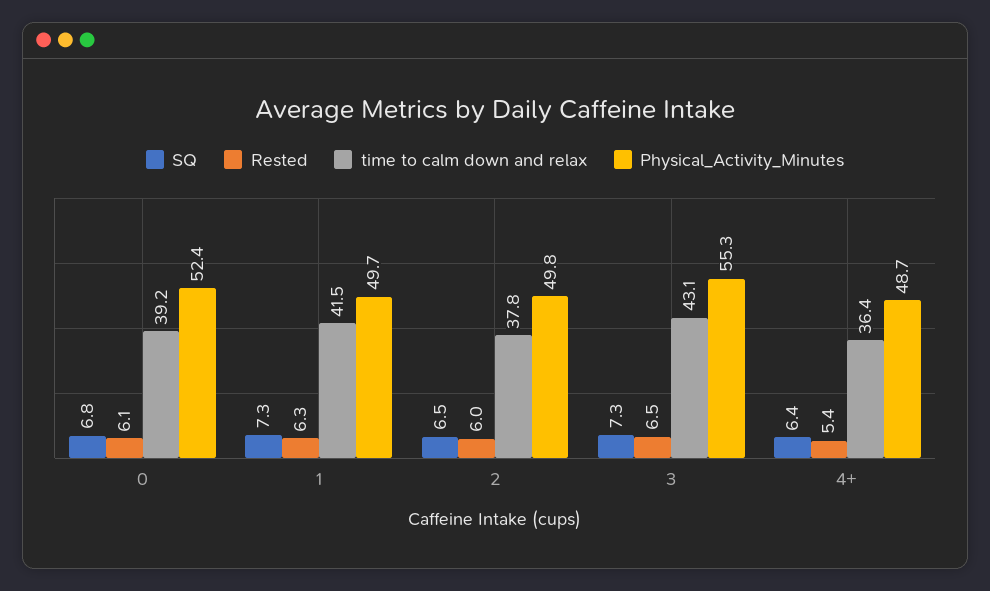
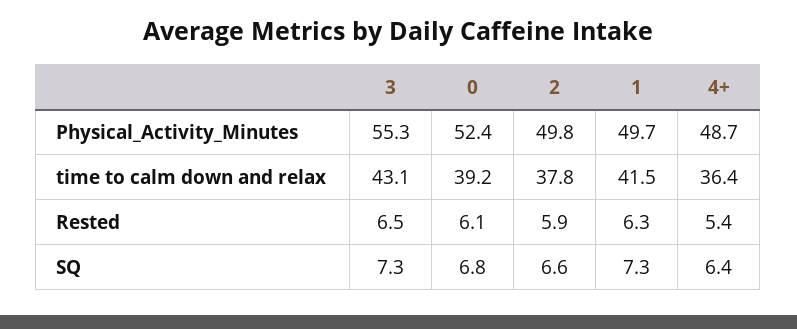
SQ, 2: 6.5 -> 6.6
Rested, 2: 6 -> 5.9

